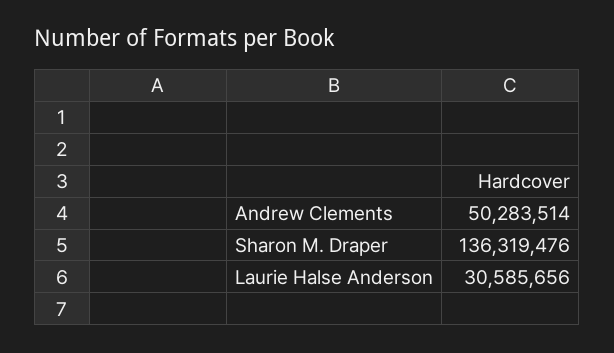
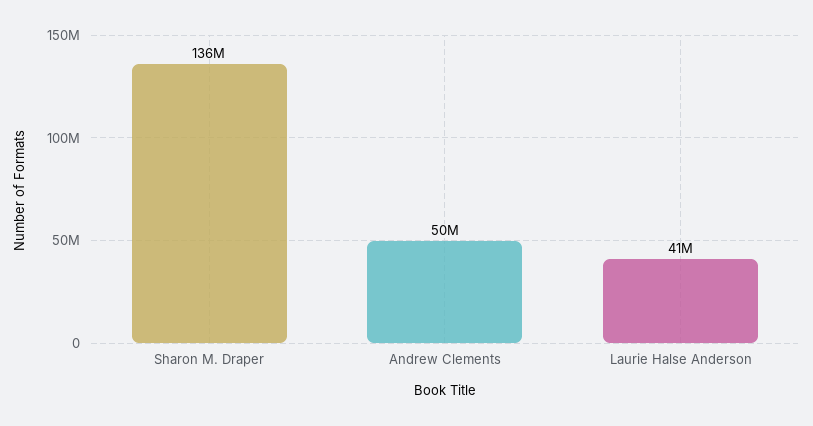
Laurie Halse Anderson: 30585656 -> 41000000

